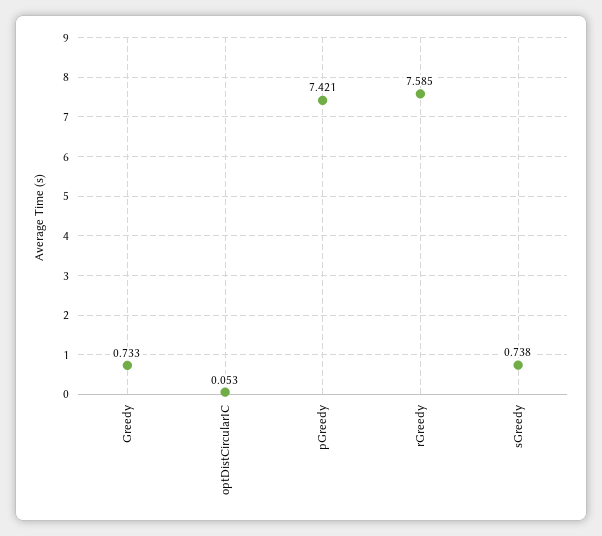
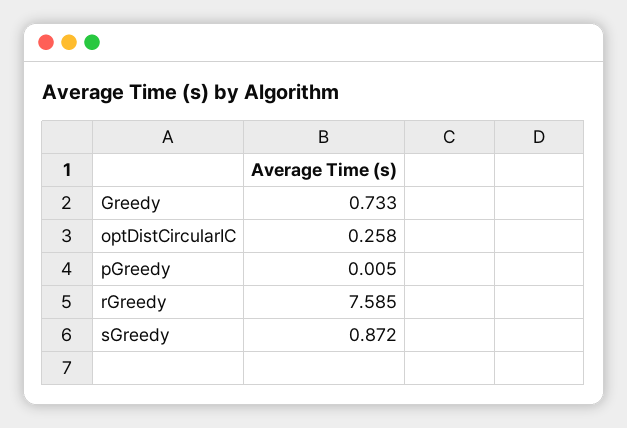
optDistCircularIC: 0.053 -> 0.258
pGreedy: 7.421 -> 0.005
sGreedy: 0.738 -> 0.872

